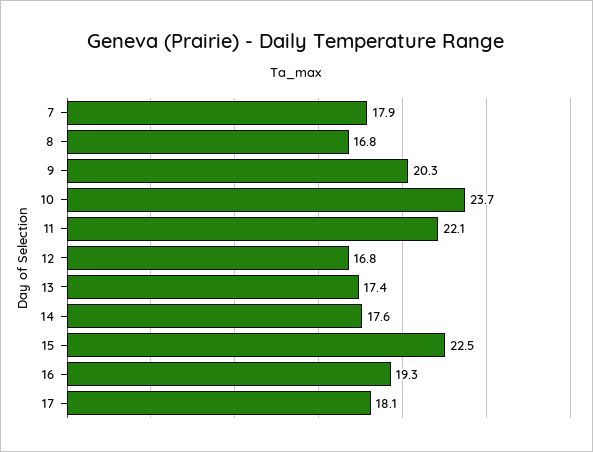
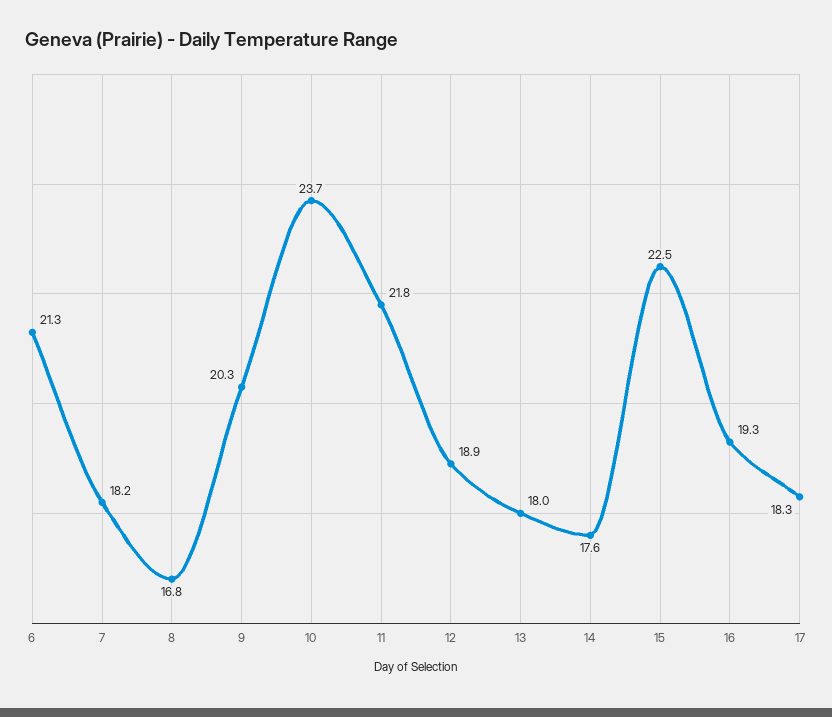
7: 17.9 -> 18.2
11: 22.1 -> 21.8
12: 16.8 -> 18.9
13: 17.4 -> 18
17: 18.1 -> 18.3
6: none -> 21.3

